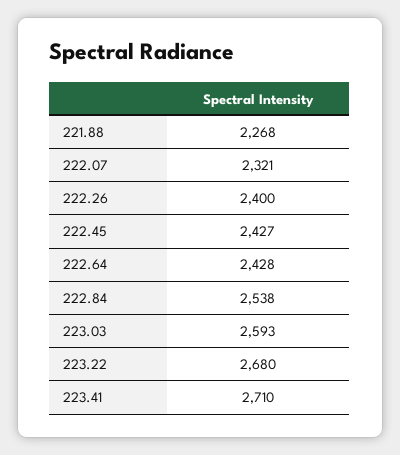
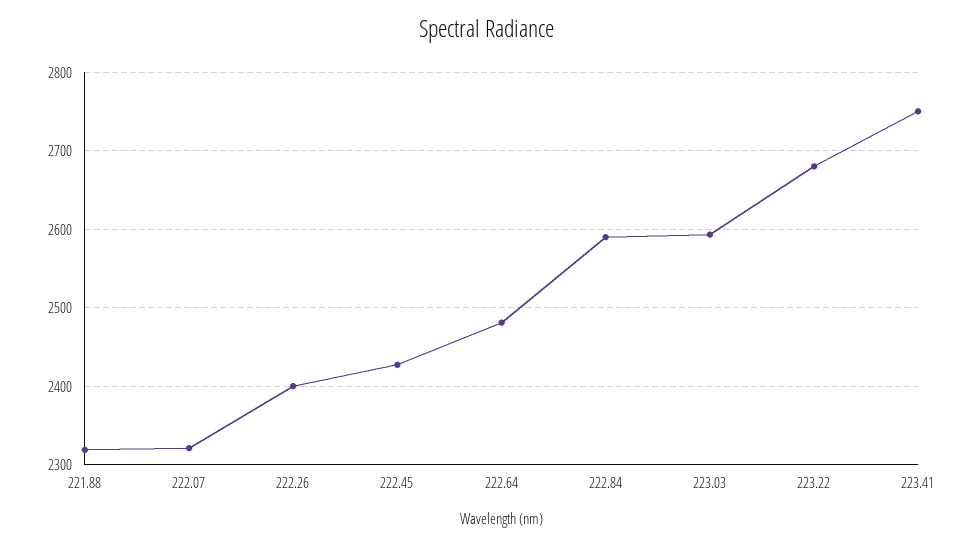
221.88: 2268 -> 2320
222.64: 2428 -> 2480
222.84: 2538 -> 2590
223.41: 2710 -> 2750

